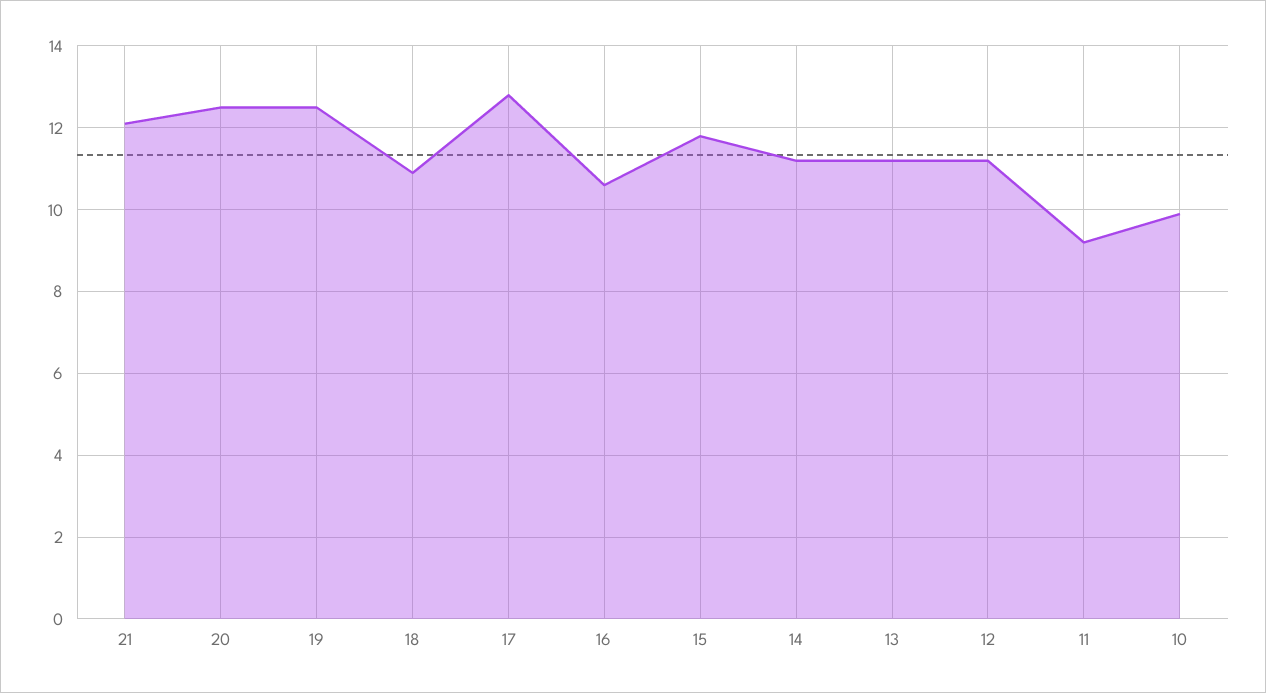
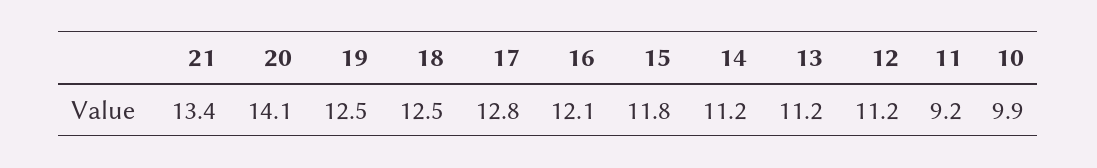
21: 12 -> 13.4
20: 12.5 -> 14.1
18: 11 -> 12.5
16: 10.5 -> 12.1

